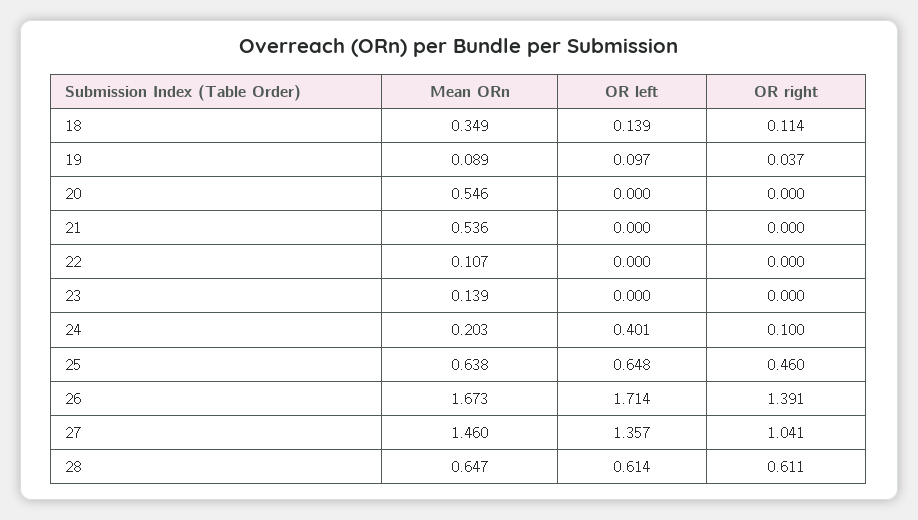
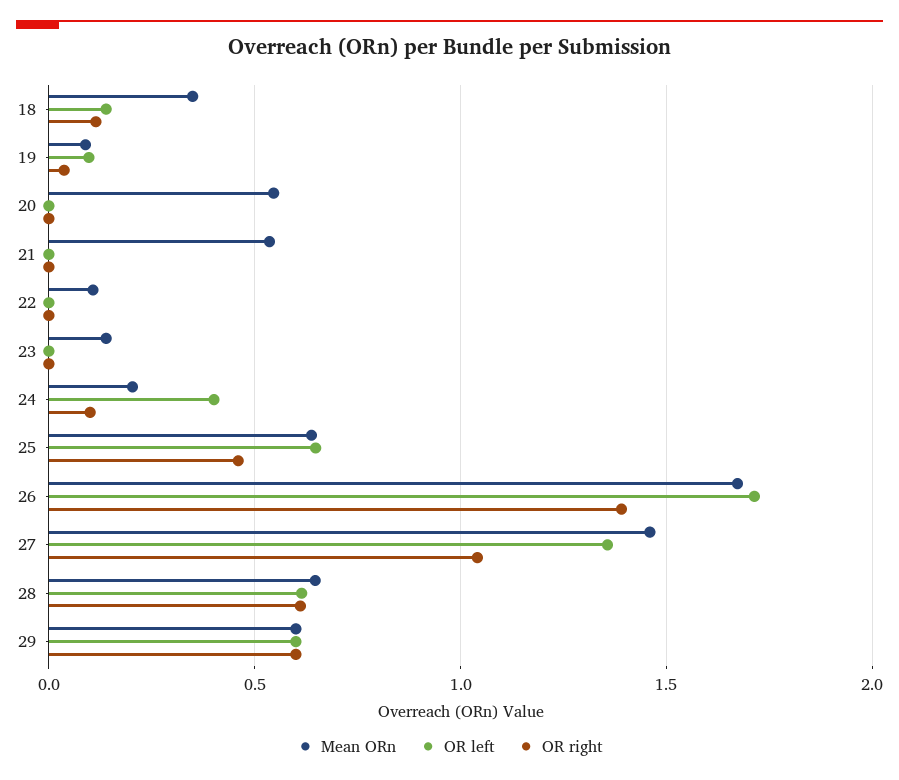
Mean ORn, 29: none -> 0.6
OR left, 29: none -> 0.6
OR right, 29: none -> 0.6

